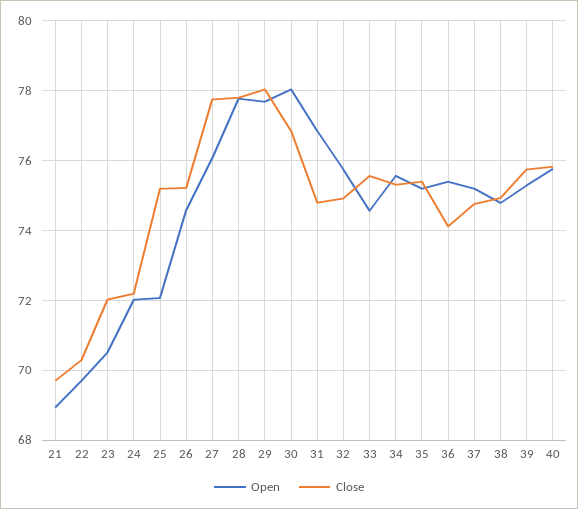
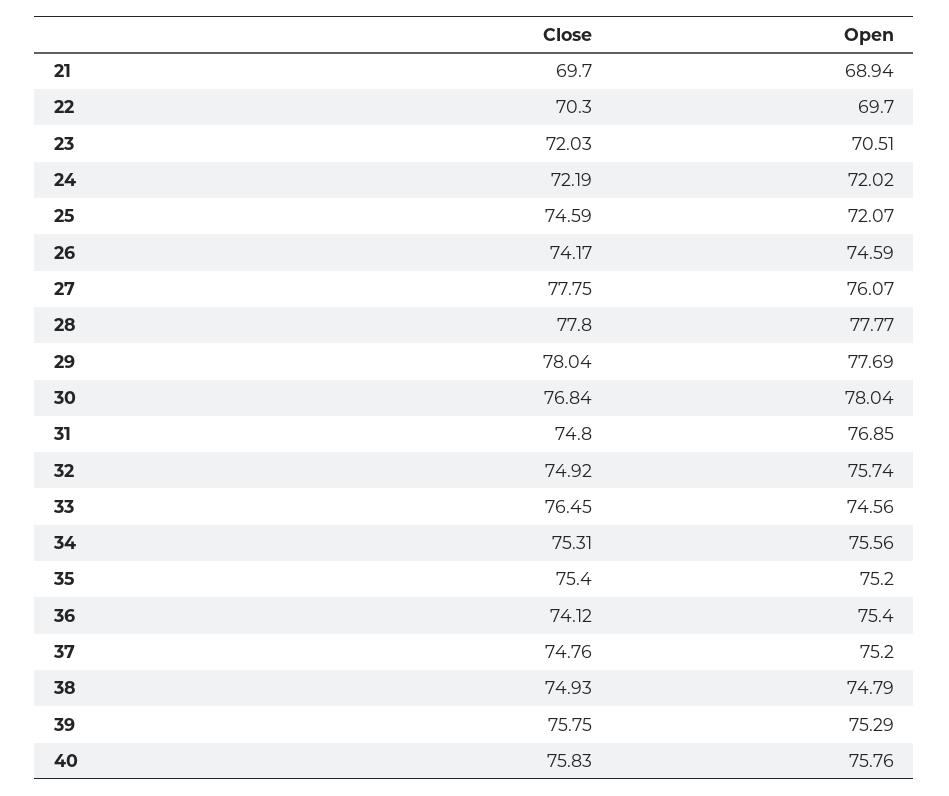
Close, 25: 75.2 -> 74.59
Close, 26: 75.2 -> 74.17
Close, 33: 75.6 -> 76.45

